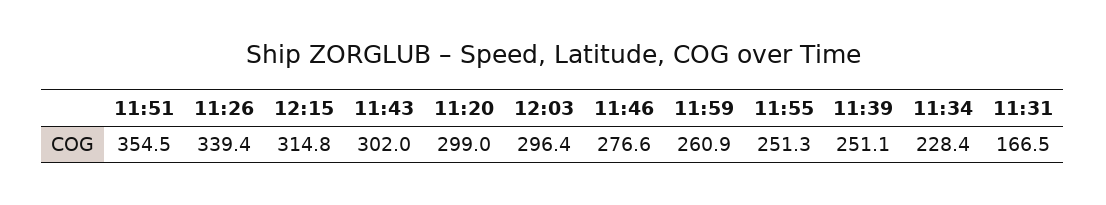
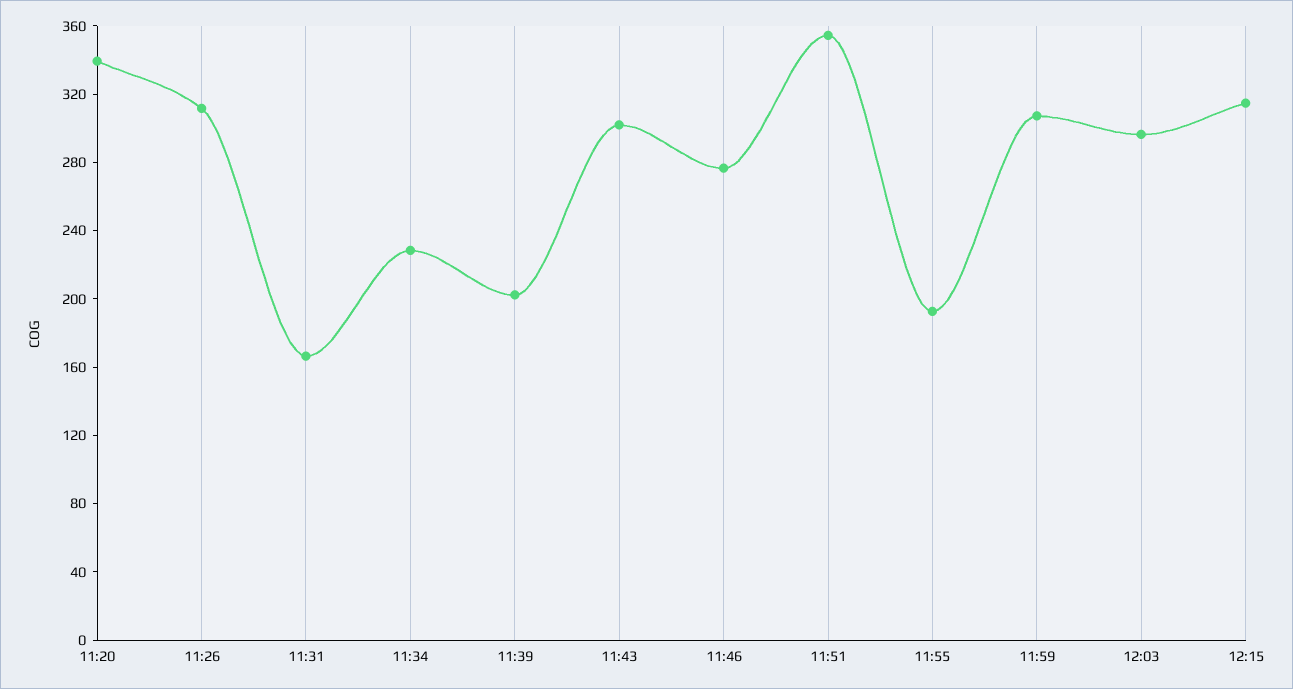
11:26: 339.4 -> 310
11:20: 299 -> 340
11:59: 260.9 -> 310
11:55: 251.3 -> 190
11:39: 251.1 -> 200

